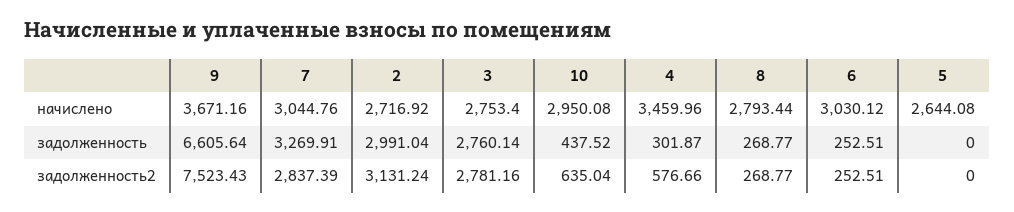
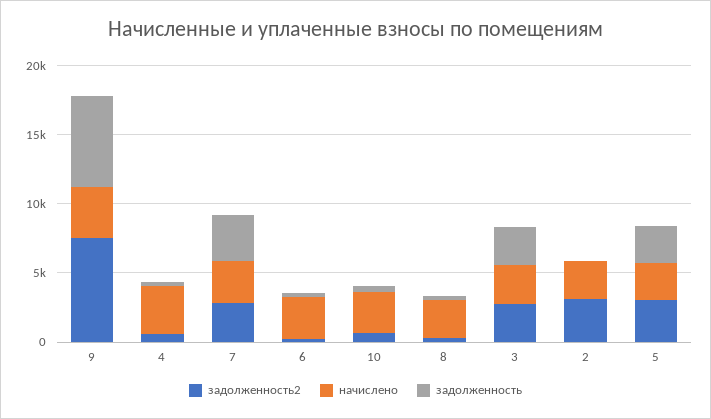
задолженность, 2: 2991.04 -> 0
задолженность, 5: 0 -> 3000
задолженность2, 5: 0 -> 3000

